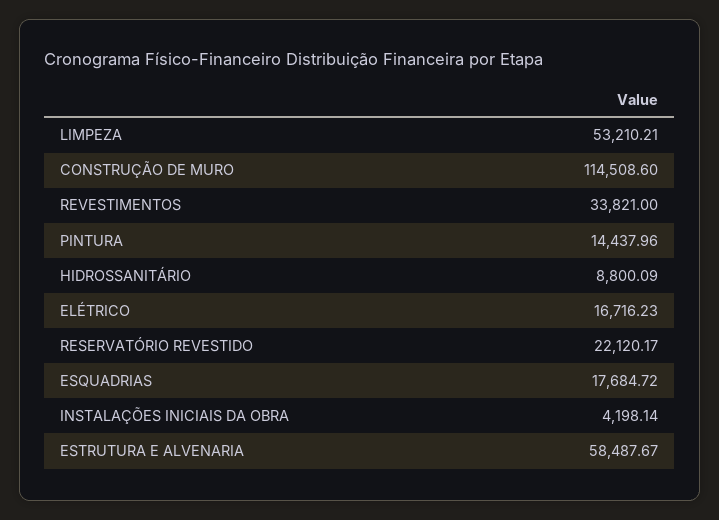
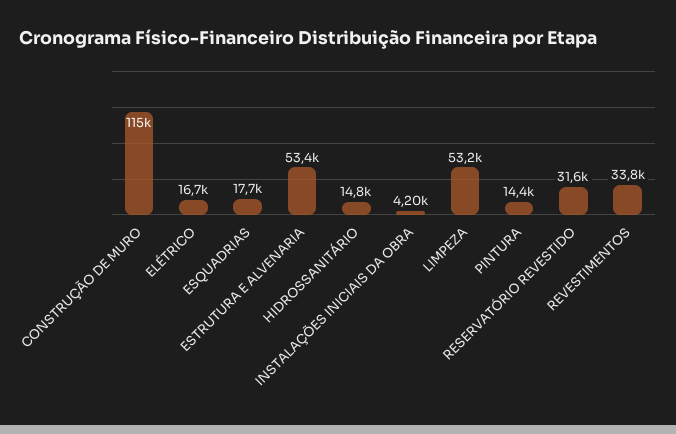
HIDROSSANITÁRIO: 8800.09 -> 14800
RESERVATÓRIO REVESTIDO: 22120.17 -> 31600
ESTRUTURA E ALVENARIA: 58487.67 -> 53400

